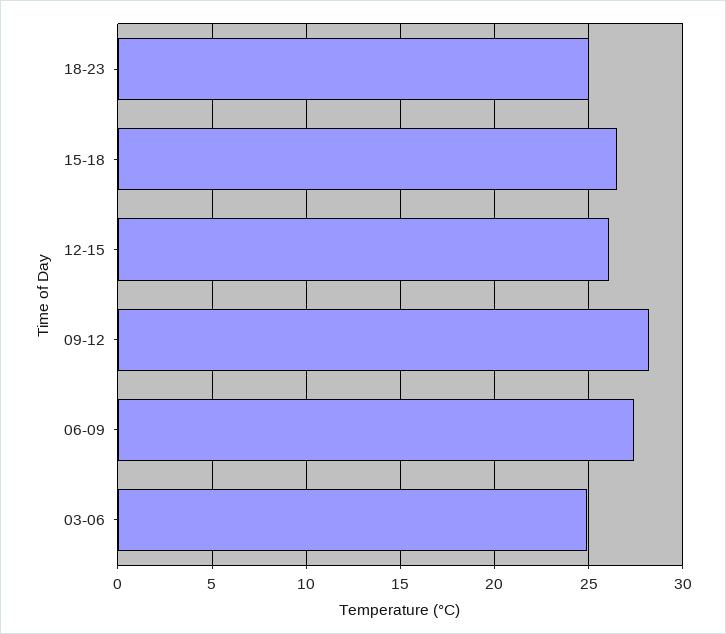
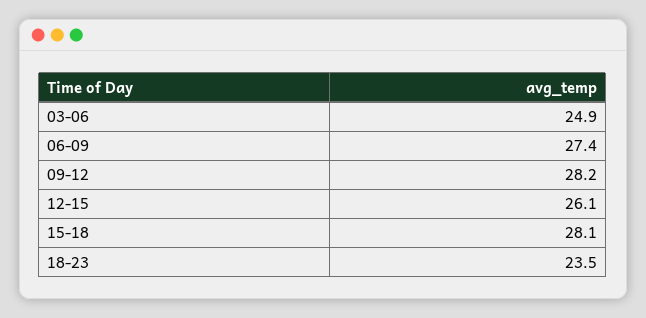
18-23: 25 -> 23.5
15-18: 26.5 -> 28.1

